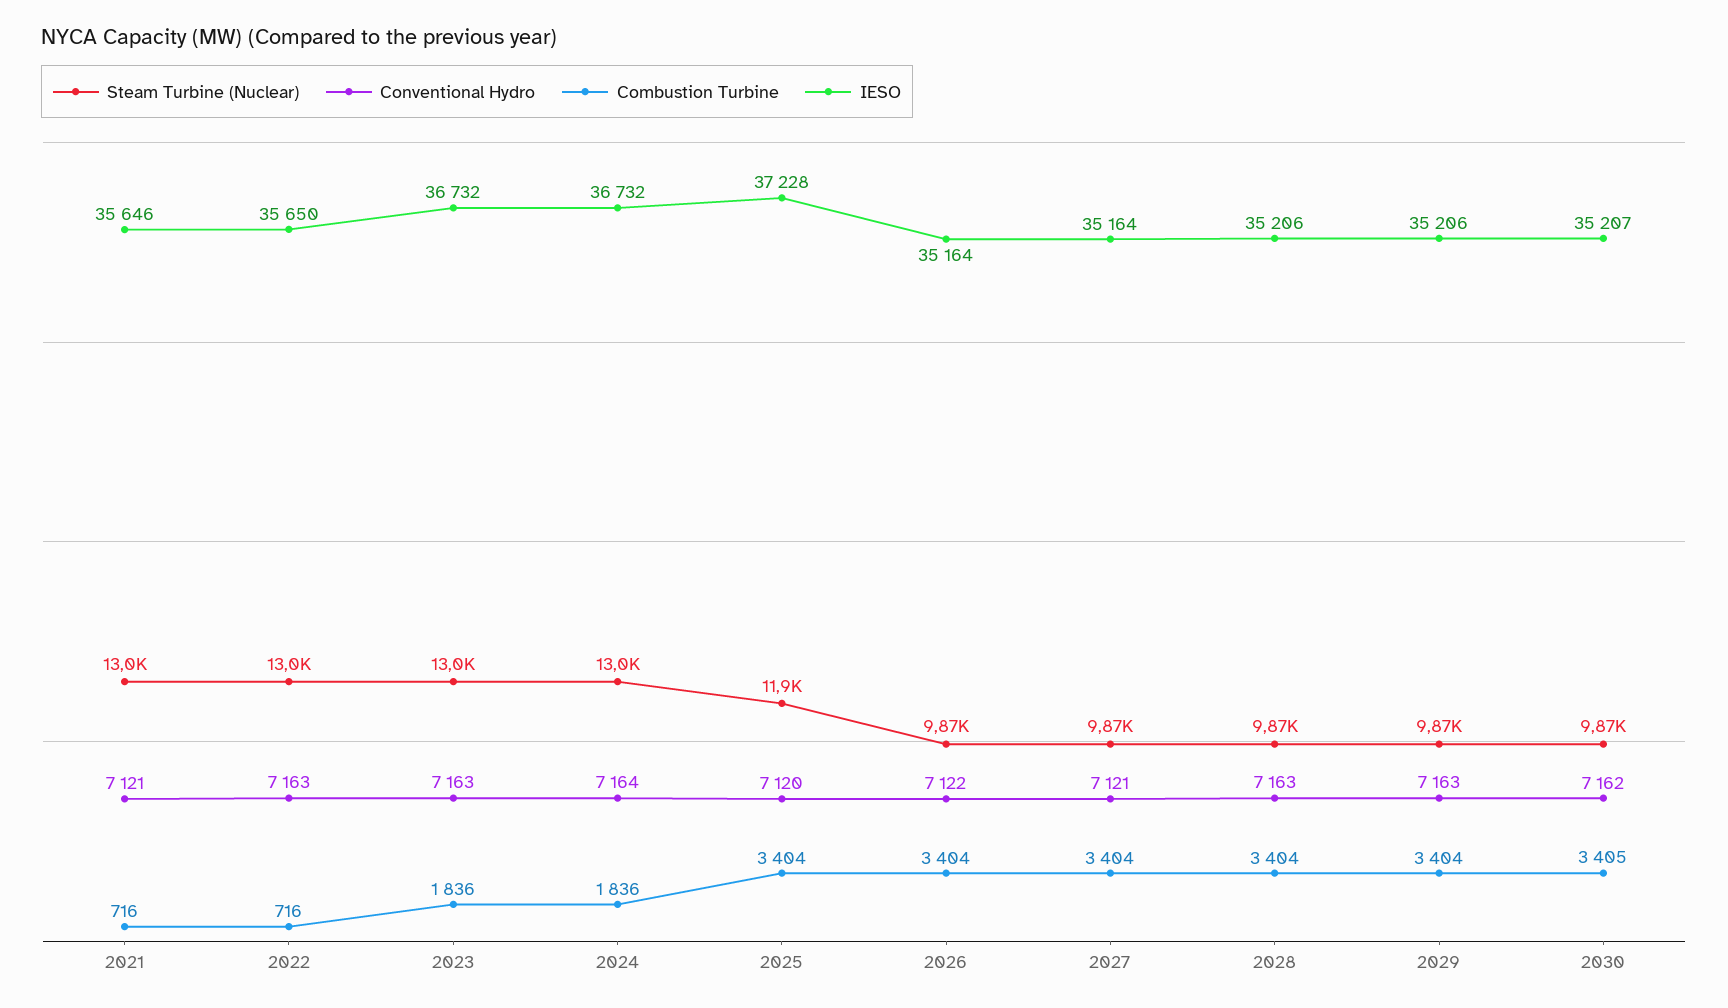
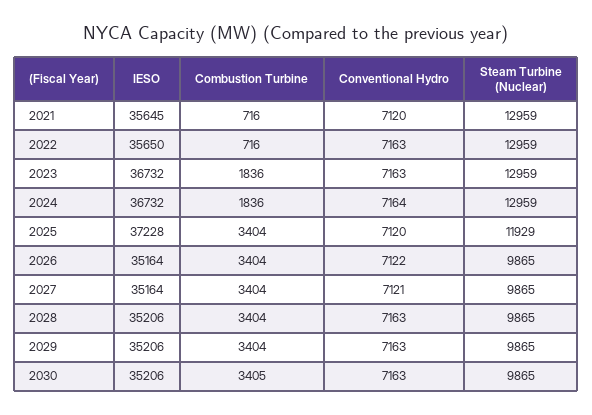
Conventional Hydro, 2021: 7121 -> 7120
IESO, 2021: 35646 -> 35645
Conventional Hydro, 2030: 7162 -> 7163
IESO, 2030: 35207 -> 35206

